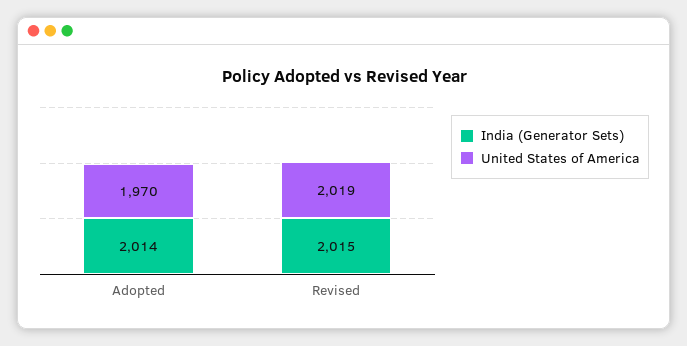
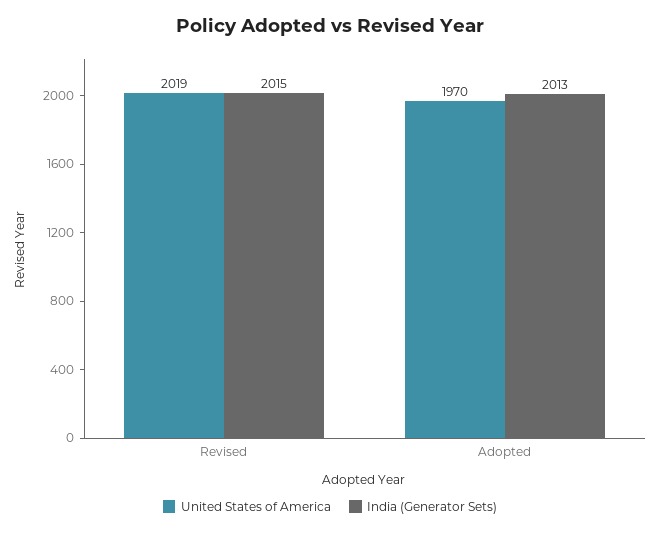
India (Generator Sets), Adopted: 2014 -> 2013

